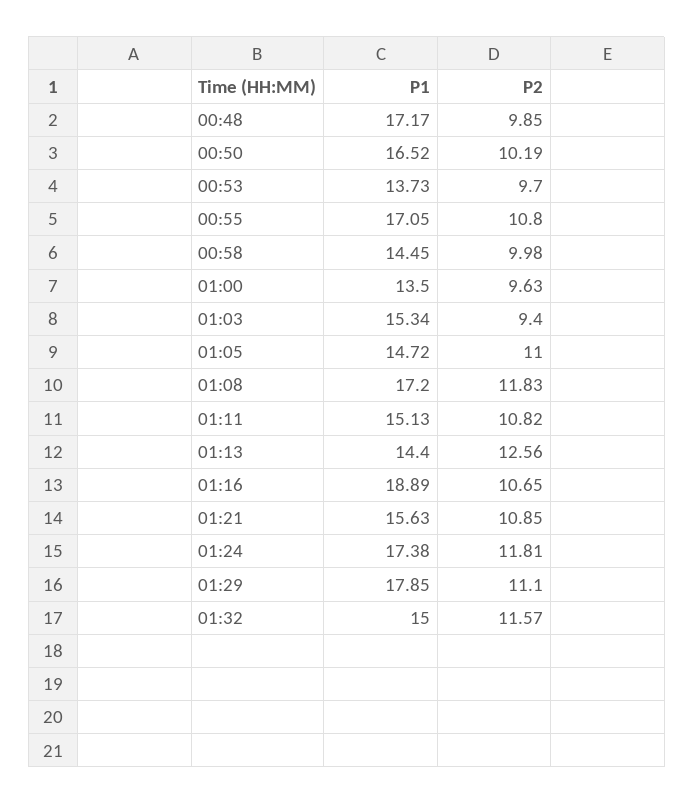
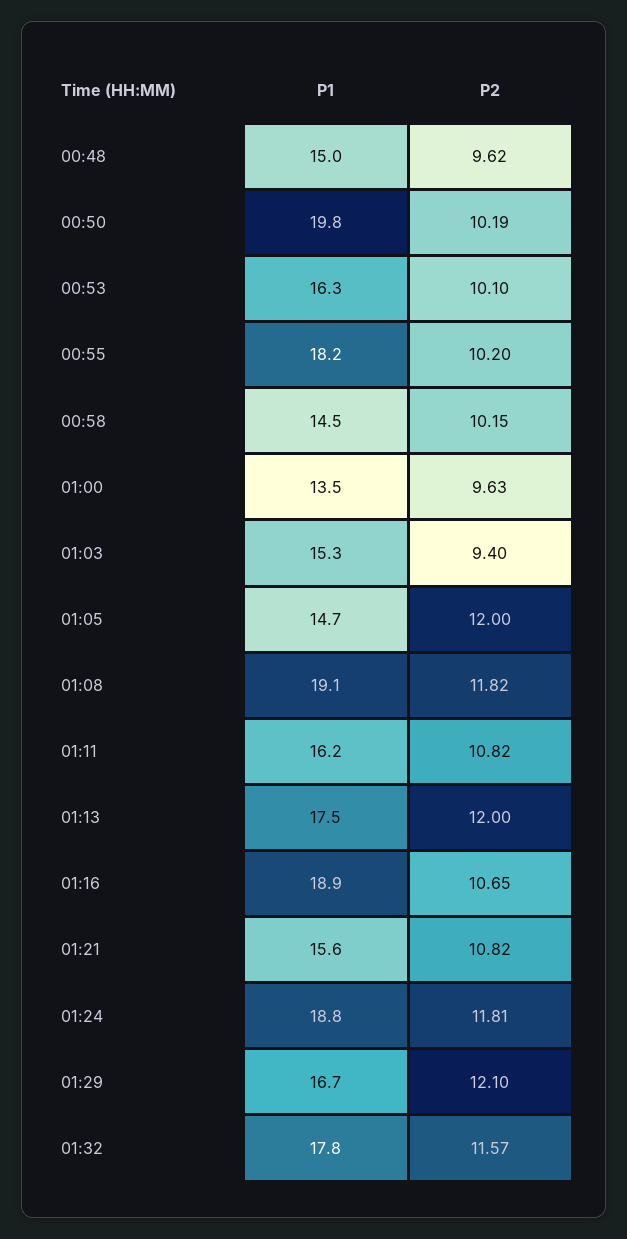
P1, 00:48: 17.17 -> 15
P2, 00:48: 9.85 -> 9.62
P1, 00:50: 16.52 -> 19.8
P1, 00:53: 13.73 -> 16.3
P2, 00:53: 9.7 -> 10.1
P1, 00:55: 17.05 -> 18.2
P2, 00:55: 10.8 -> 10.2
P2, 00:58: 9.98 -> 10.15
P2, 01:05: 11 -> 12
P1, 01:08: 17.2 -> 19.1
P2, 01:08: 11.83 -> 11.82
P1, 01:11: 15.13 -> 16.2
P1, 01:13: 14.4 -> 17.5
P2, 01:13: 12.56 -> 12
P2, 01:21: 10.85 -> 10.82
P1, 01:24: 17.38 -> 18.8
P1, 01:29: 17.85 -> 16.7
P2, 01:29: 11.1 -> 12.1
P1, 01:32: 15 -> 17.8

